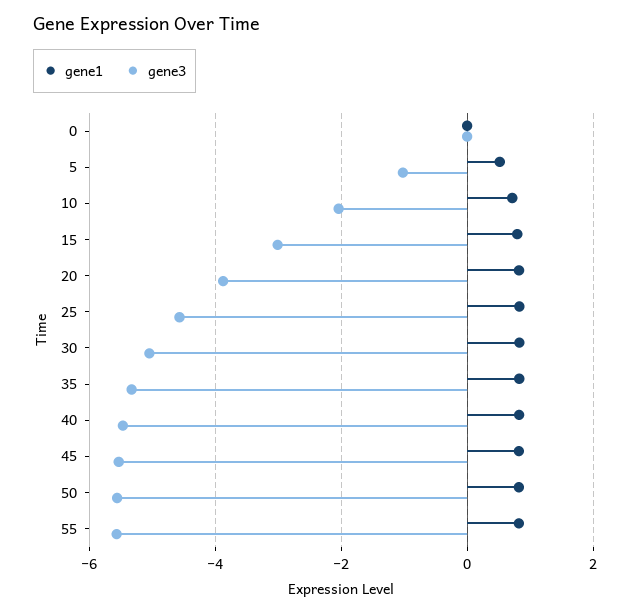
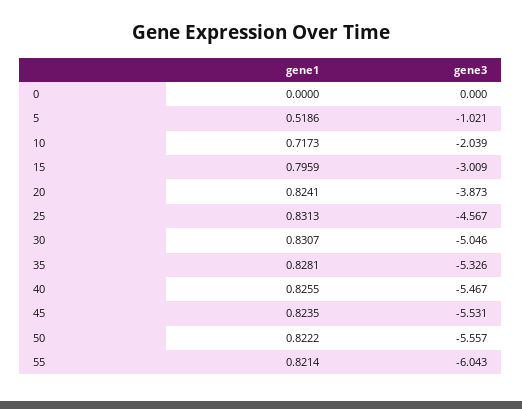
gene3, 55: -5.6 -> -6.043

